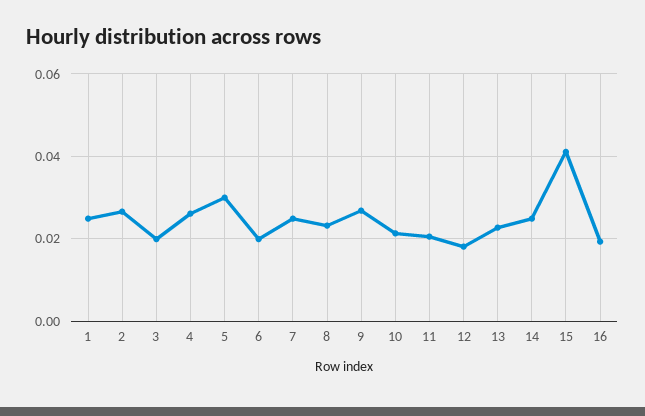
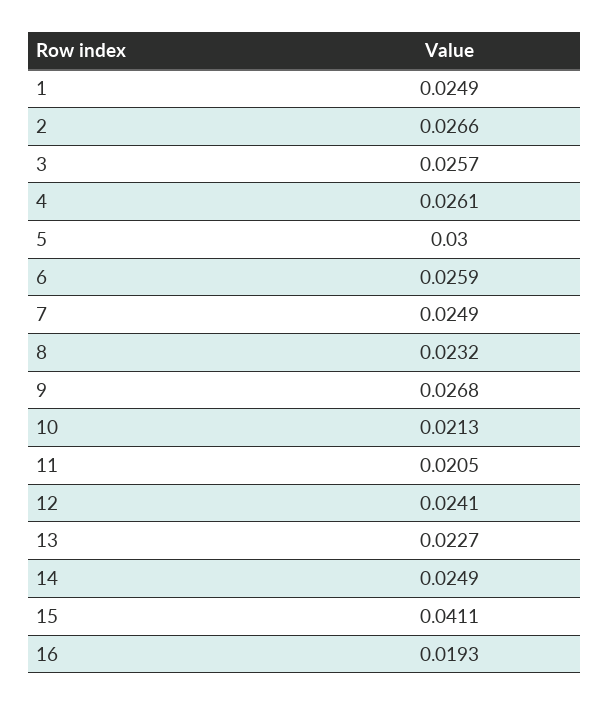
3: 0.02 -> 0.0257
6: 0.02 -> 0.0259
12: 0.018 -> 0.0241

